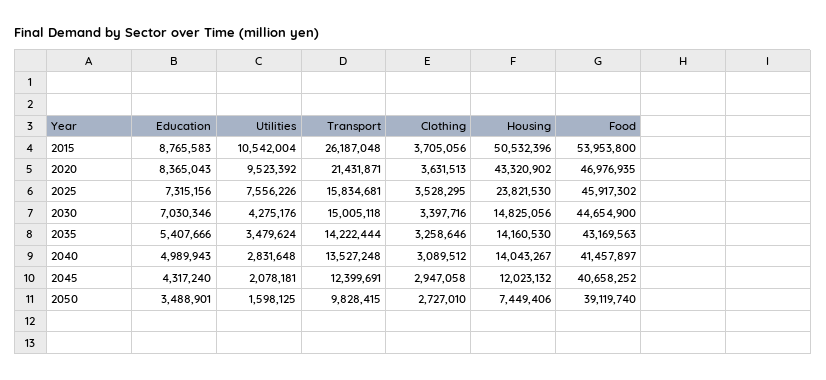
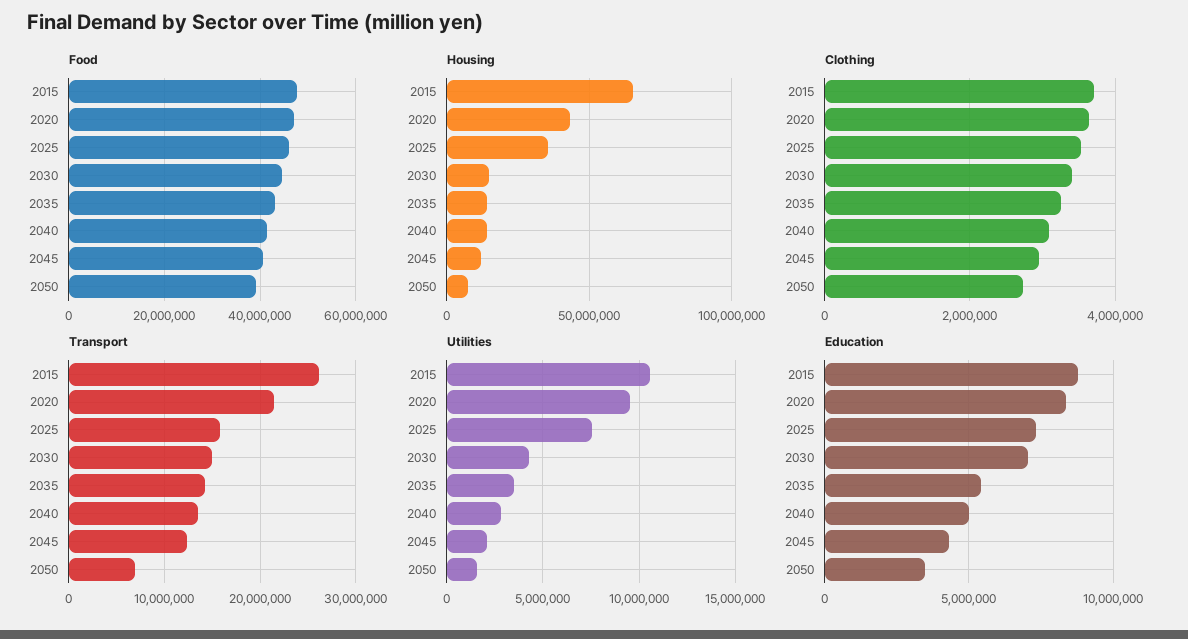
Housing, 2015: 50532396 -> 65000000
Food, 2015: 53953800 -> 48000000
Housing, 2025: 23821530 -> 35000000
Transport, 2050: 9828415 -> 7000000

